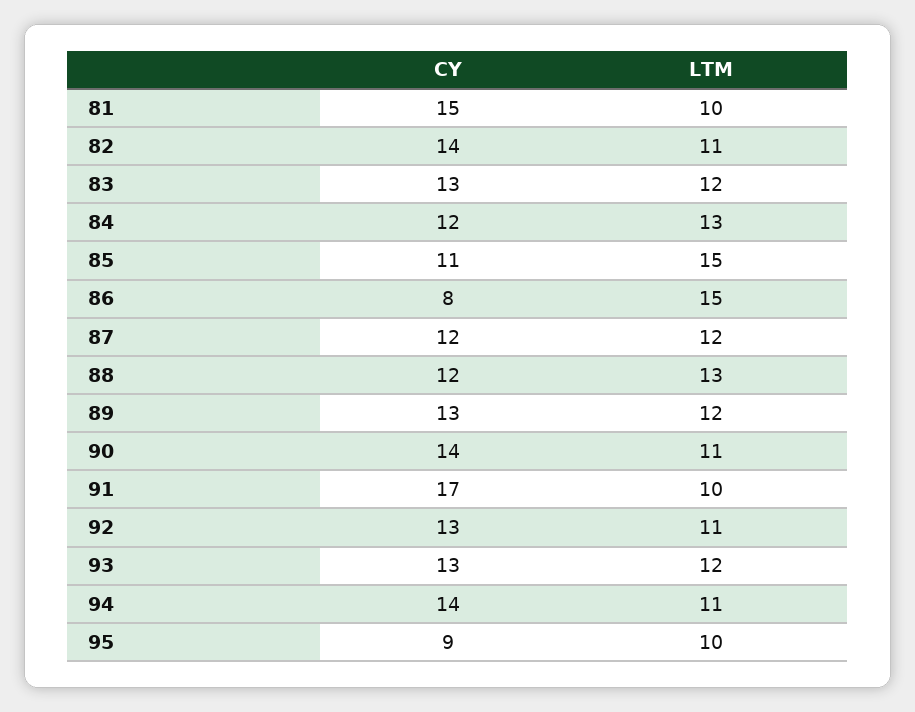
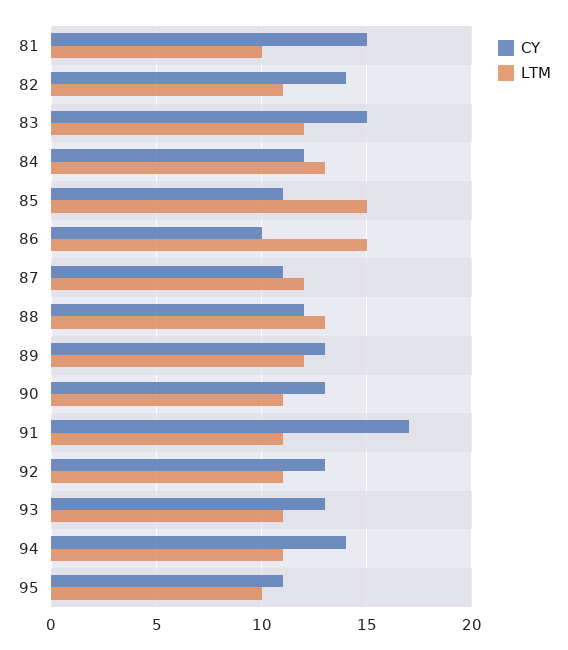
CY, 83: 13 -> 15
CY, 86: 8 -> 10
CY, 87: 12 -> 11
CY, 90: 14 -> 13
LTM, 91: 10 -> 11
LTM, 93: 12 -> 11
CY, 95: 9 -> 11

